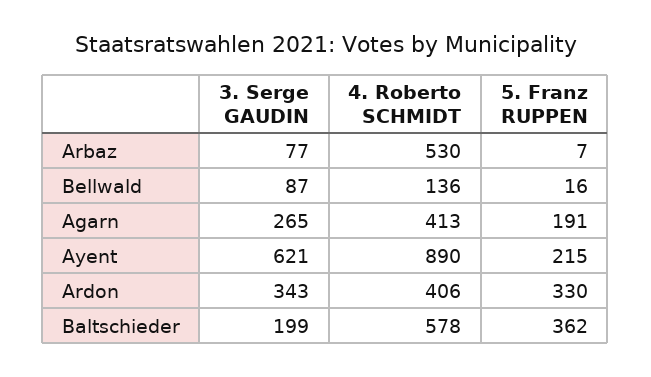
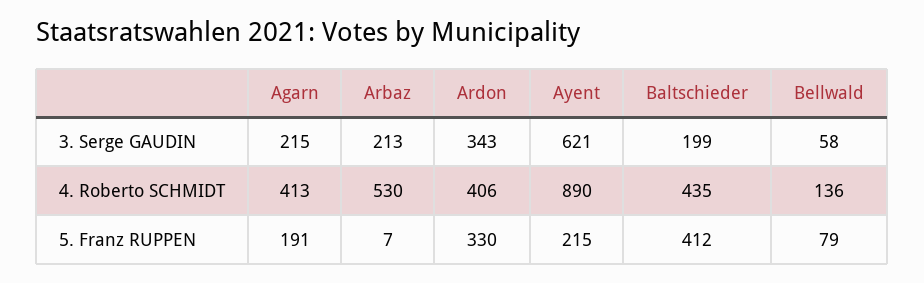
3. Serge GAUDIN, Arbaz: 77 -> 213
3. Serge GAUDIN, Bellwald: 87 -> 58
5. Franz RUPPEN, Bellwald: 16 -> 79
3. Serge GAUDIN, Agarn: 265 -> 215
4. Roberto SCHMIDT, Baltschieder: 578 -> 435
5. Franz RUPPEN, Baltschieder: 362 -> 412

